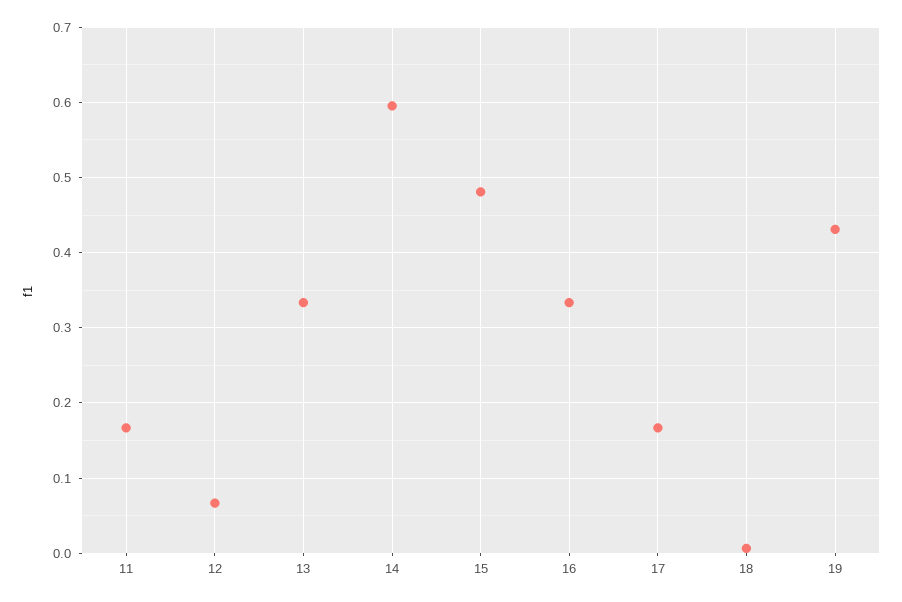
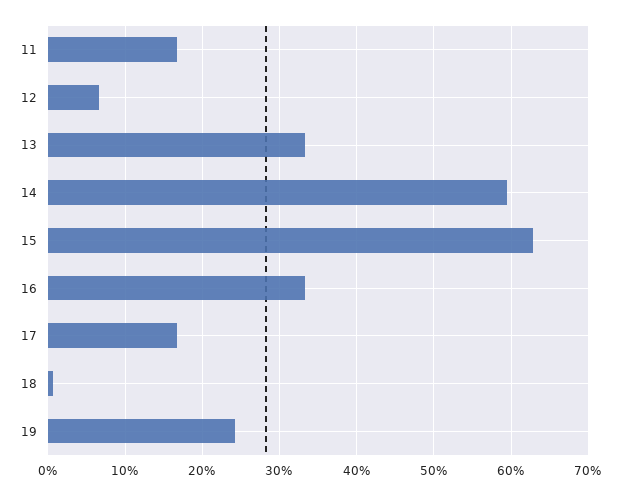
15: 0.48 -> 0.63
19: 0.43 -> 0.24

